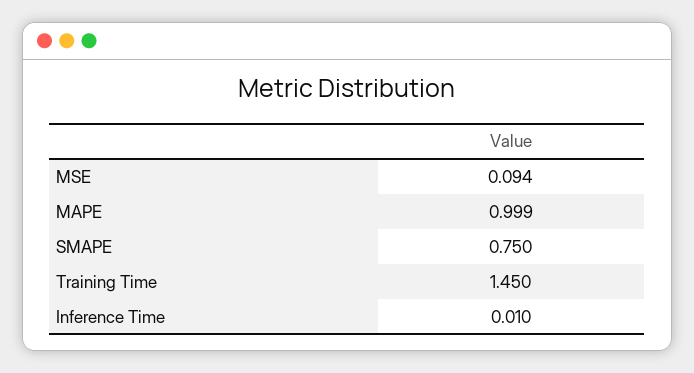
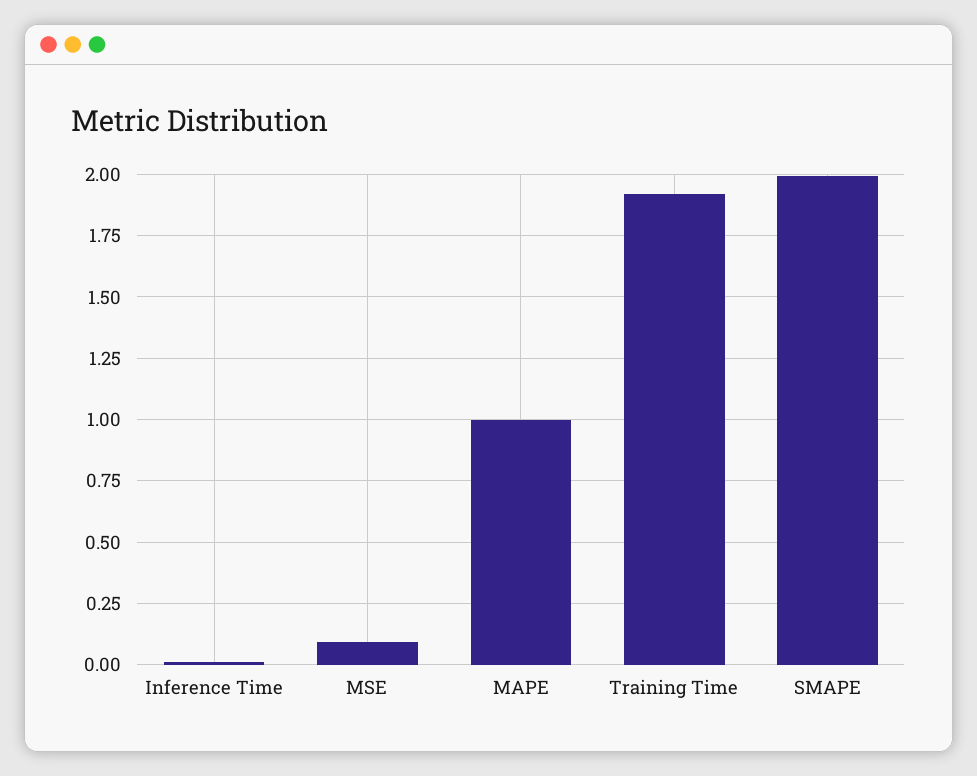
SMAPE: 0.75 -> 2
Training Time: 1.45 -> 1.925

